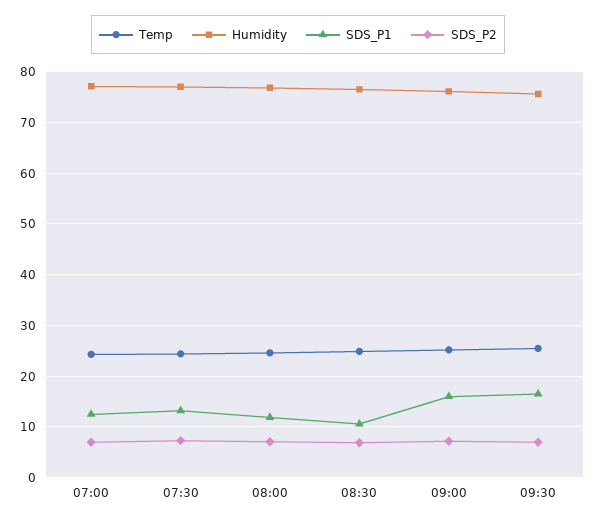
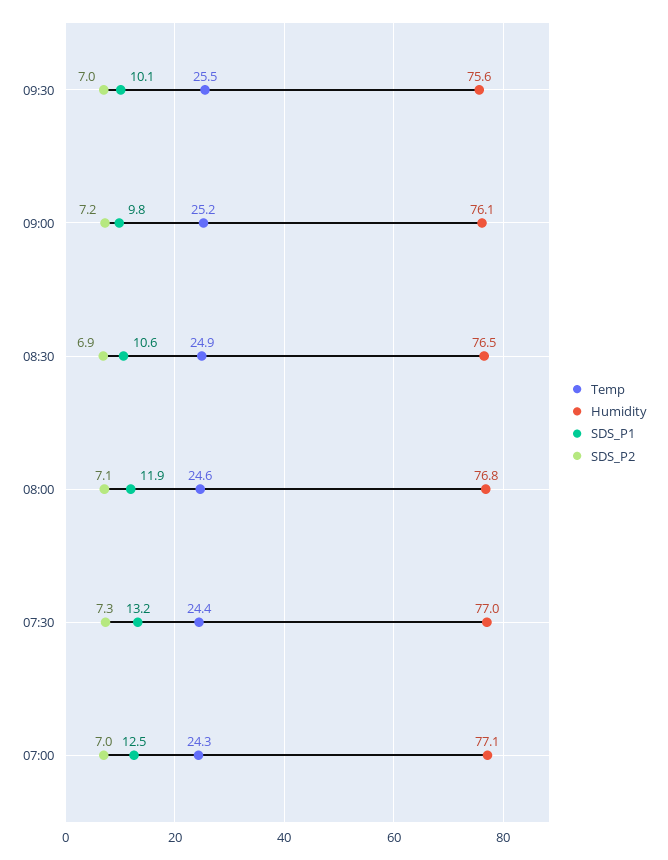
SDS_P1, 09:00: 16 -> 9.8
SDS_P1, 09:30: 16 -> 10.1

